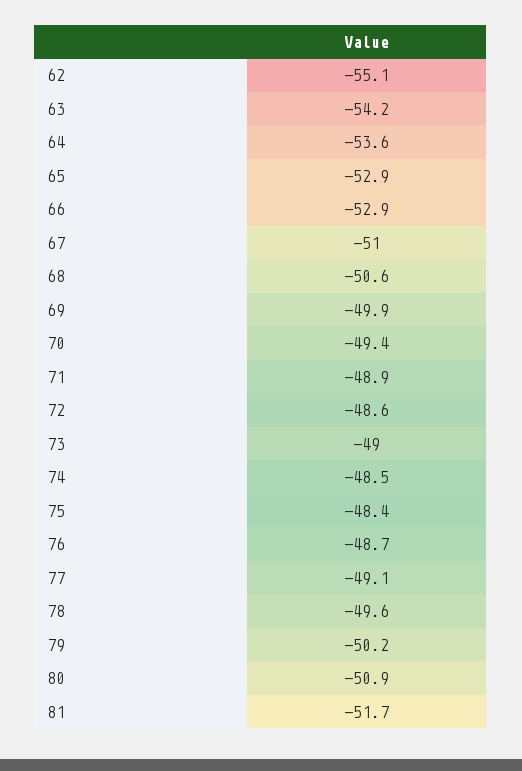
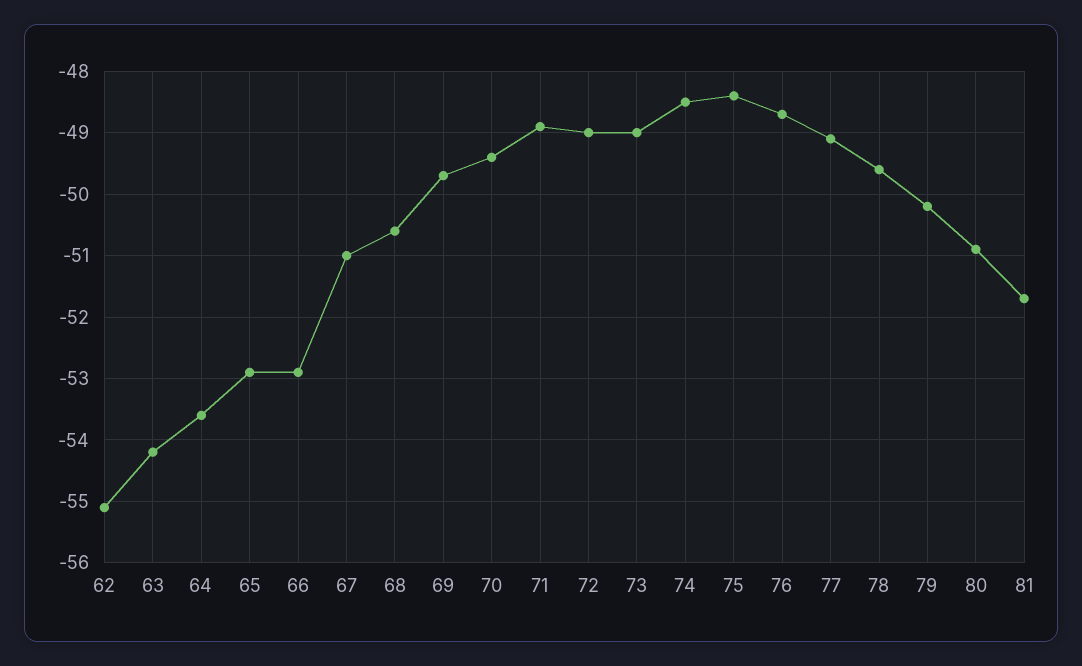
69: -49.9 -> -49.7
72: -48.6 -> -49

